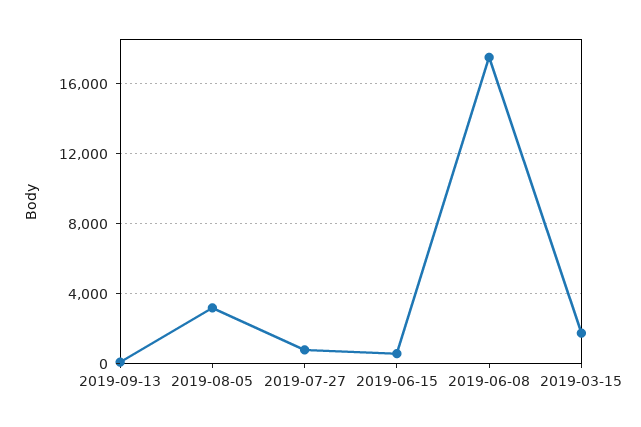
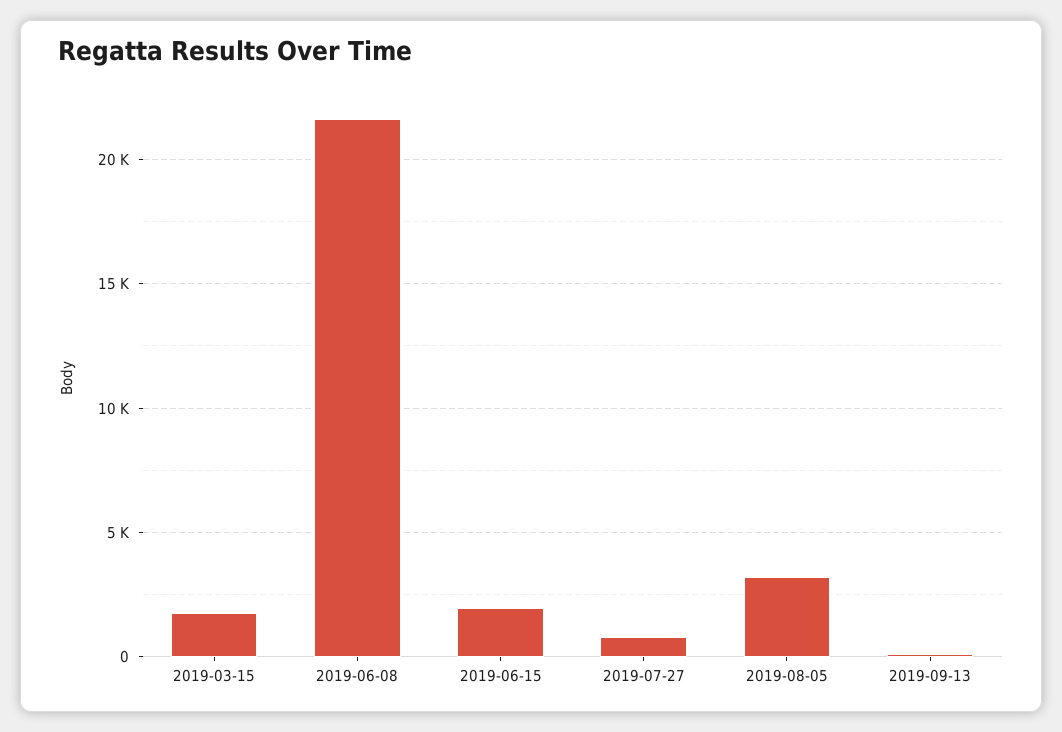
2019-06-15: 500 -> 2000
2019-06-08: 17500 -> 21500

